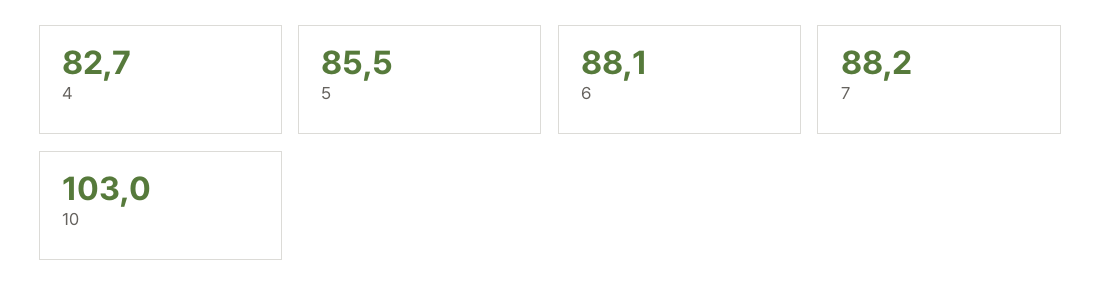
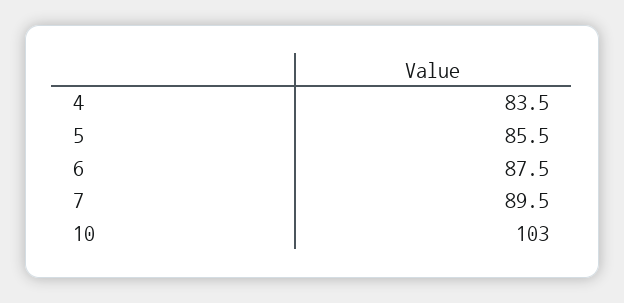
4: 82.7 -> 83.5
6: 88.1 -> 87.5
7: 88.2 -> 89.5

